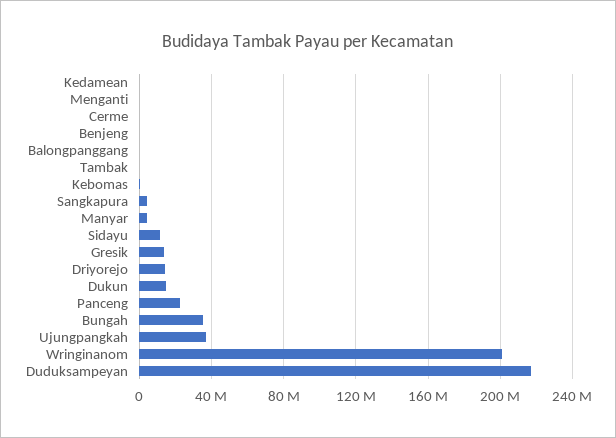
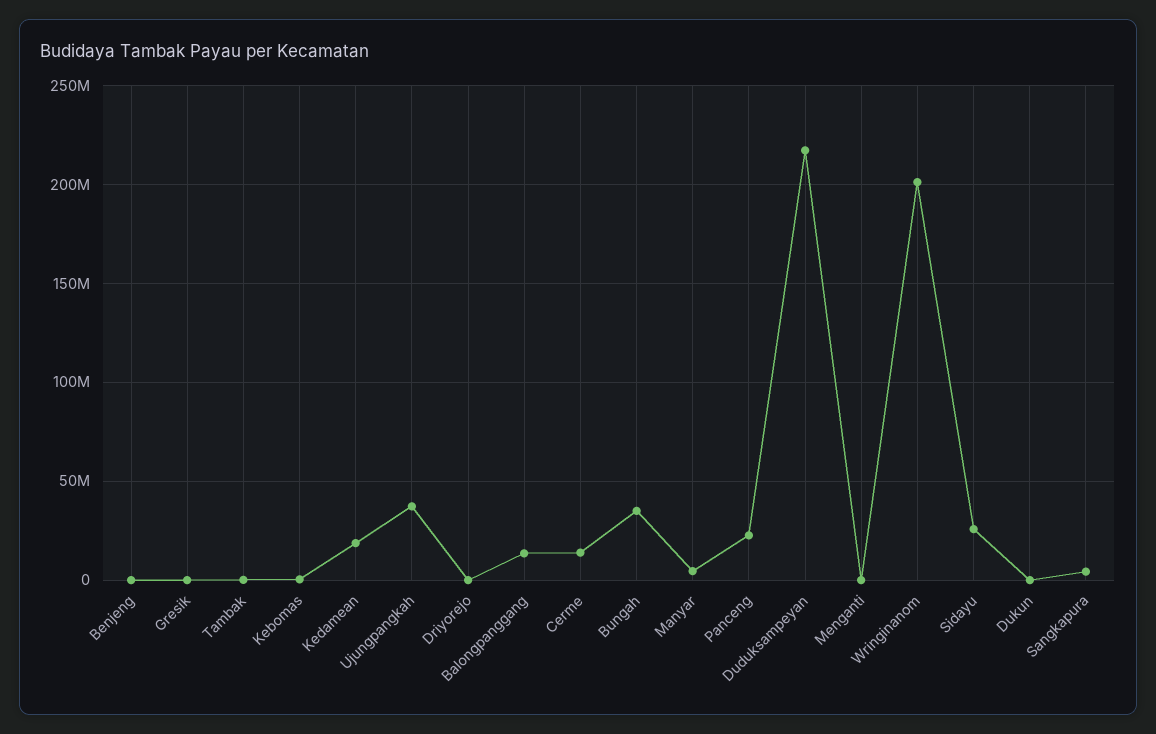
Kedamean: 0 -> 20000000
Cerme: 0 -> 15000000
Balongpanggang: 0 -> 15000000
Sidayu: 10000000 -> 25000000
Gresik: 15000000 -> 0
Driyorejo: 15000000 -> 0
Dukun: 15000000 -> 0

